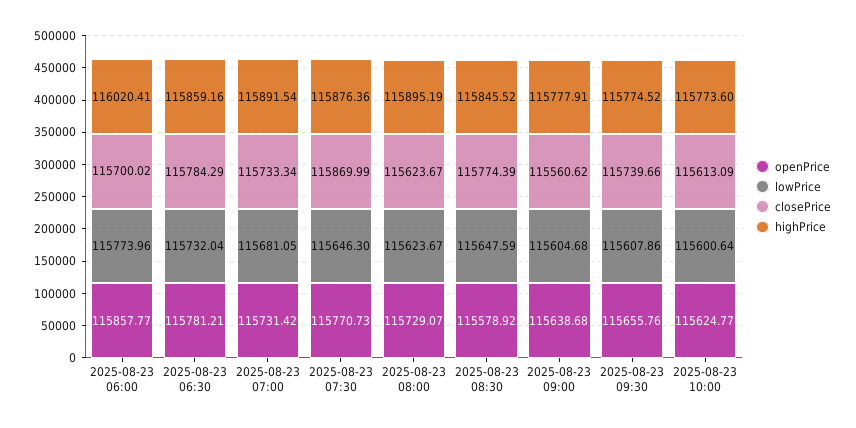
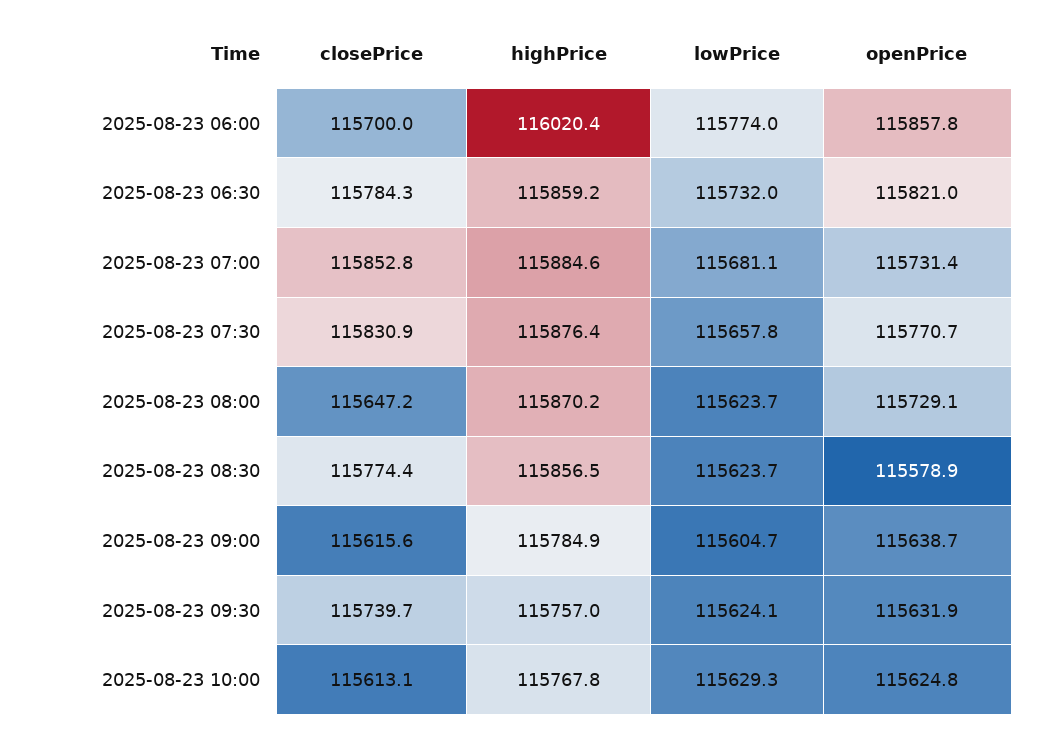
openPrice, 2025-08-23 06:30: 115781.21 -> 115821
closePrice, 2025-08-23 07:00: 115733.34 -> 115852.8
highPrice, 2025-08-23 07:00: 115891.54 -> 115884.6
lowPrice, 2025-08-23 07:30: 115646.3 -> 115657.8
closePrice, 2025-08-23 07:30: 115869.99 -> 115830.9
closePrice, 2025-08-23 08:00: 115623.67 -> 115647.2
highPrice, 2025-08-23 08:00: 115895.19 -> 115870.2
lowPrice, 2025-08-23 08:30: 115647.59 -> 115623.7
highPrice, 2025-08-23 08:30: 115845.52 -> 115856.5
closePrice, 2025-08-23 09:00: 115560.62 -> 115615.6
highPrice, 2025-08-23 09:00: 115777.91 -> 115784.9
openPrice, 2025-08-23 09:30: 115655.76 -> 115631.9
lowPrice, 2025-08-23 09:30: 115607.86 -> 115624.1
highPrice, 2025-08-23 09:30: 115774.52 -> 115757
lowPrice, 2025-08-23 10:00: 115600.64 -> 115629.3
highPrice, 2025-08-23 10:00: 115773.6 -> 115767.8

